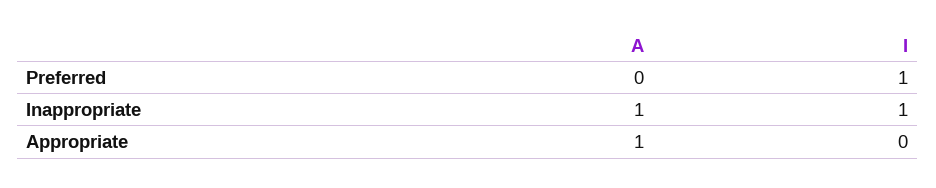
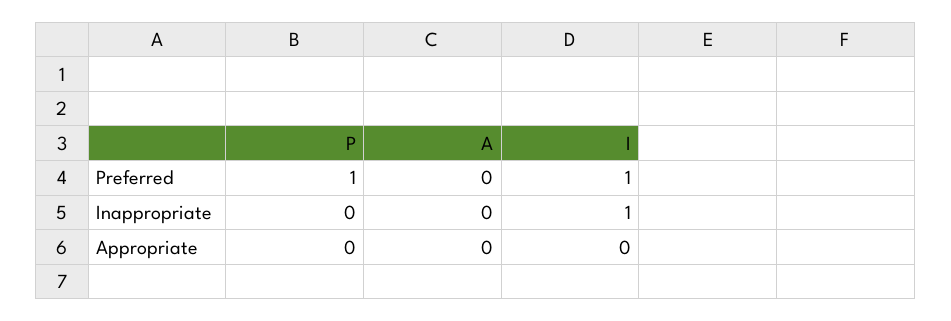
A, Inappropriate: 1 -> 0
A, Appropriate: 1 -> 0
P, Preferred: none -> 1
P, Inappropriate: none -> 0
P, Appropriate: none -> 0

